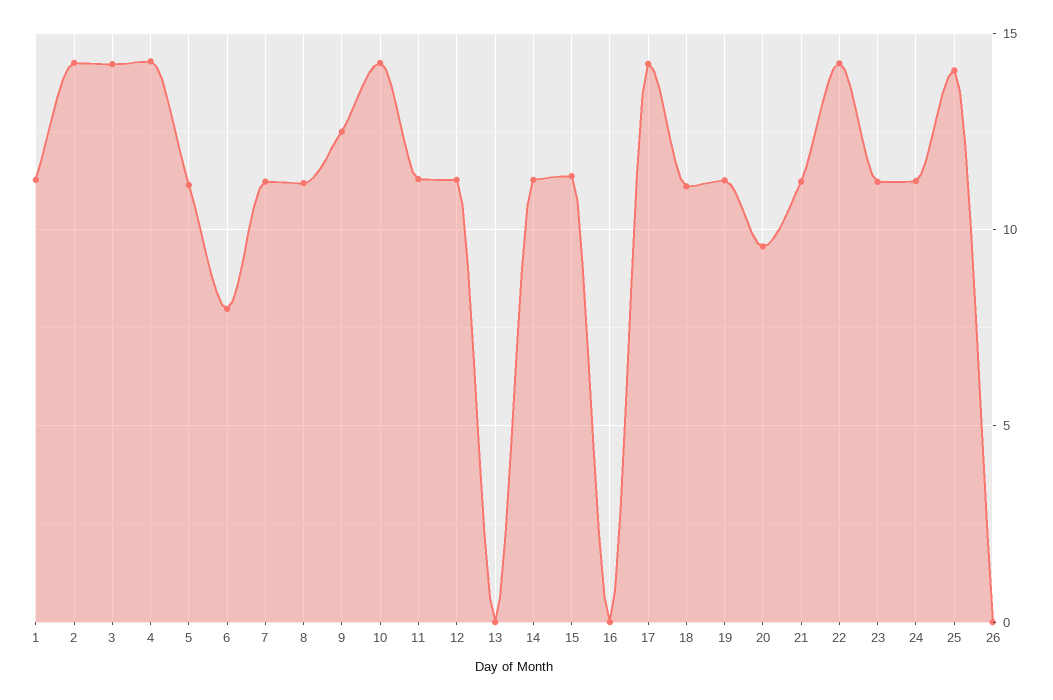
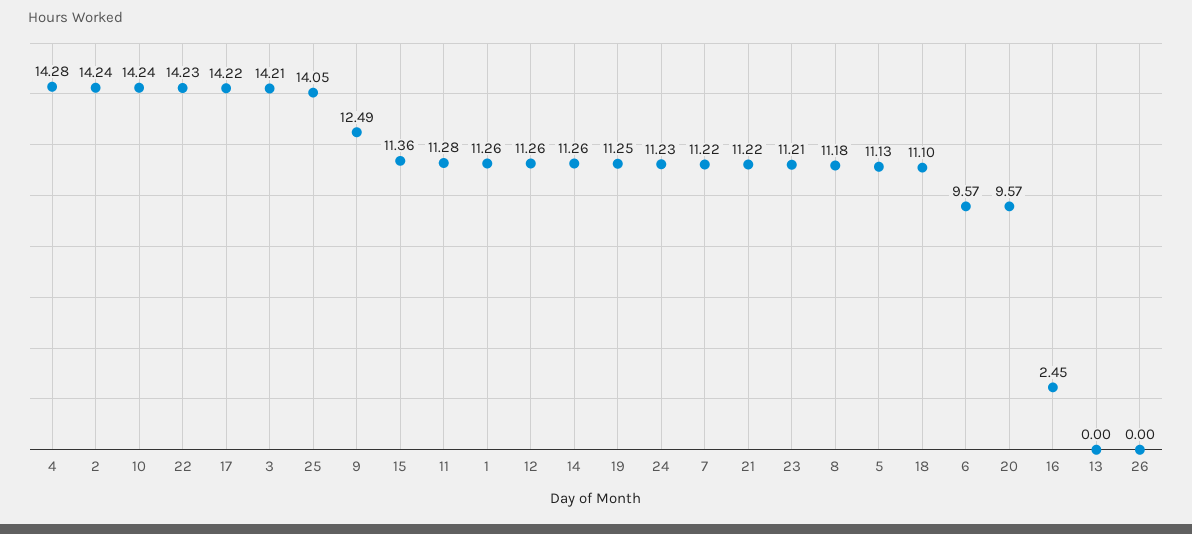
6: 8 -> 9.57
16: 0 -> 2.45

